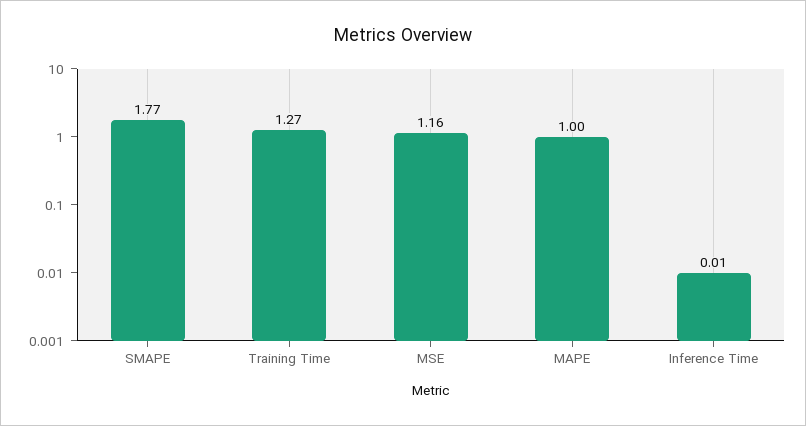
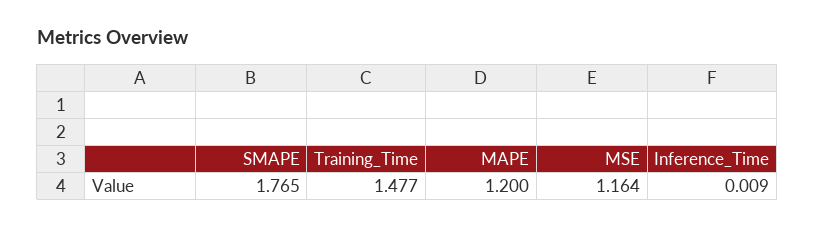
Training Time: 1.27 -> 1.477
MAPE: 1 -> 1.2

